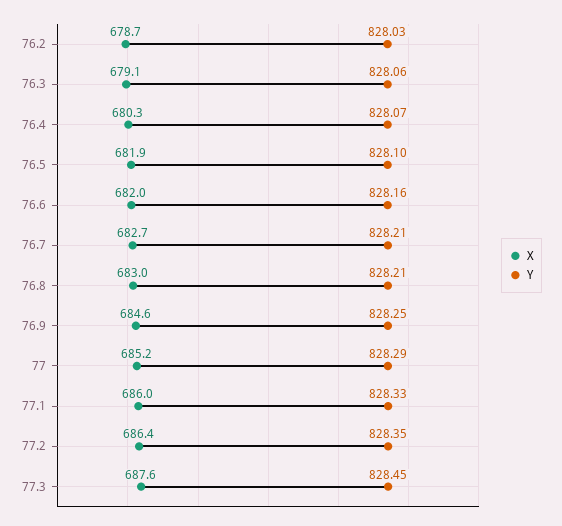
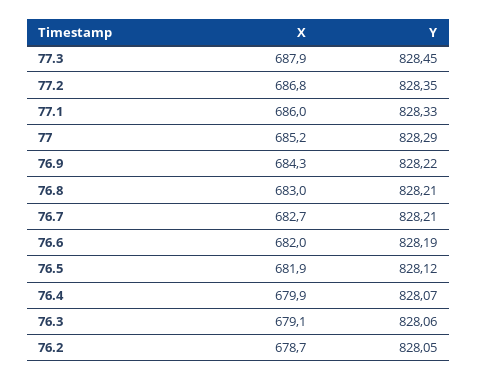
Y, 76.2: 828.03 -> 828.05
X, 76.4: 680.3 -> 679.9
Y, 76.5: 828.1 -> 828.12
Y, 76.6: 828.16 -> 828.19
X, 76.9: 684.6 -> 684.3
Y, 76.9: 828.25 -> 828.22
X, 77.2: 686.4 -> 686.8
X, 77.3: 687.6 -> 687.9

